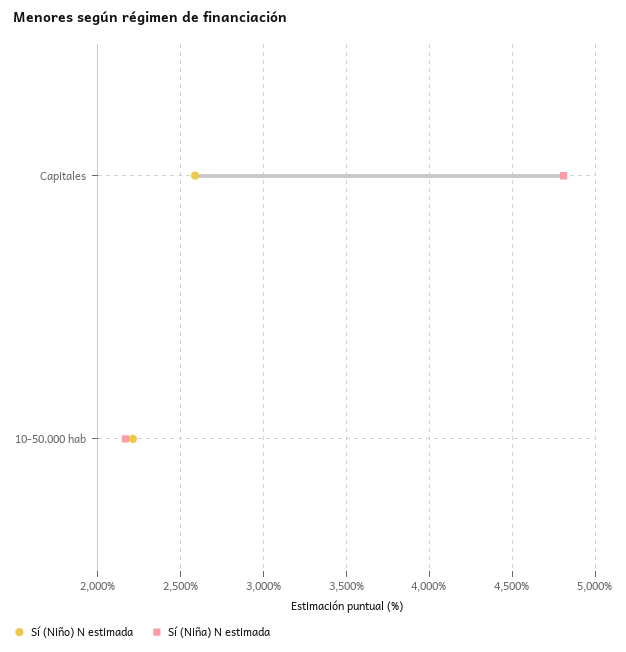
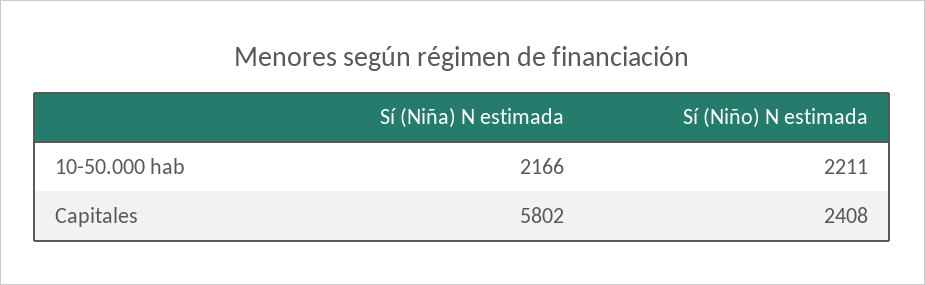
Sí (Niño) N estimada, Capitales: 2600 -> 2408
Sí (Niña) N estimada, Capitales: 4800 -> 5802

